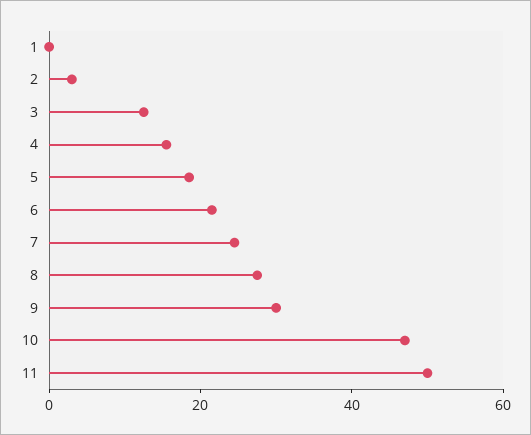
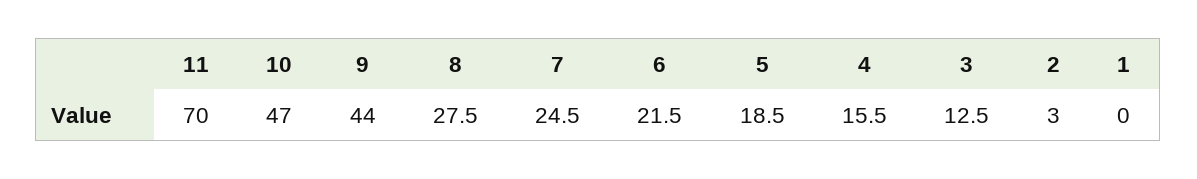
9: 30 -> 44
11: 50 -> 70

